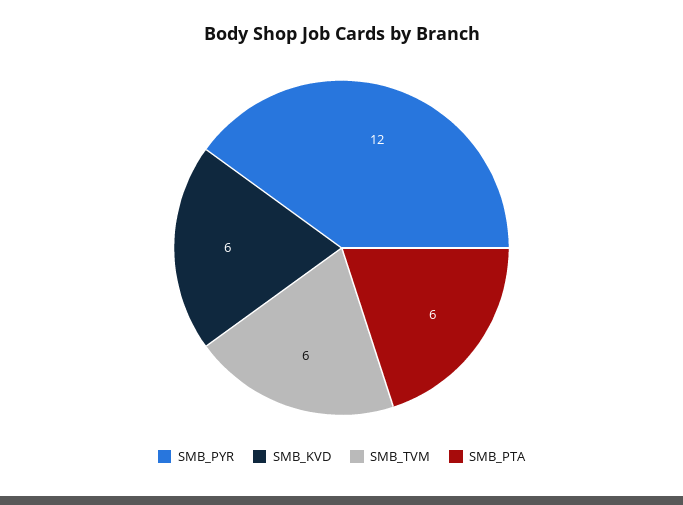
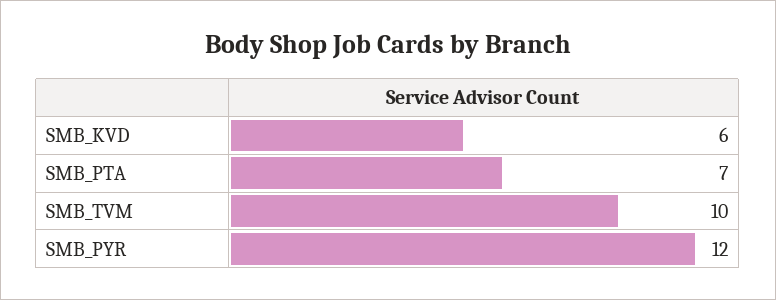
SMB_TVM: 6 -> 10
SMB_PTA: 6 -> 7

